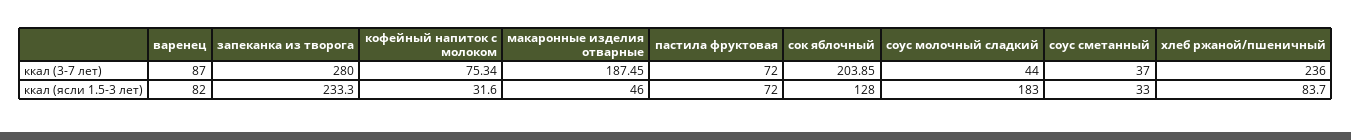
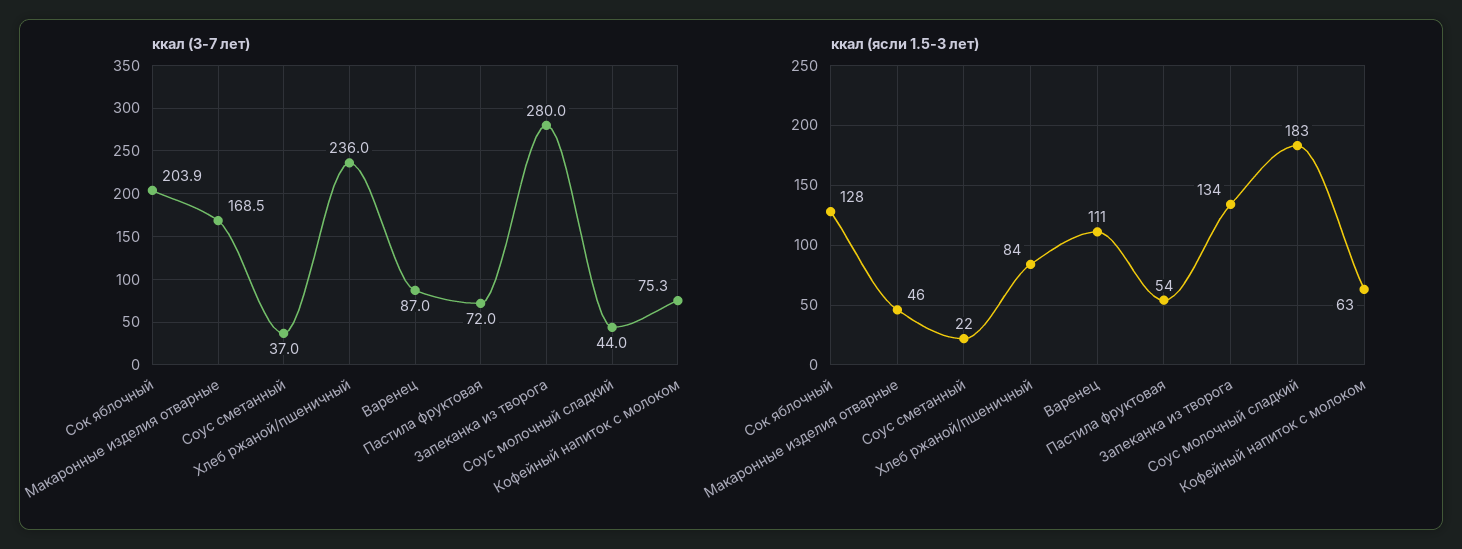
ккал (3-7 лет), макаронные изделия отварные: 187.45 -> 168.5
ккал (ясли 1.5-3 лет), варенец: 82 -> 111
ккал (ясли 1.5-3 лет), запеканка из творога: 233.3 -> 134
ккал (ясли 1.5-3 лет), кофейный напиток с молоком: 31.6 -> 63
ккал (ясли 1.5-3 лет), пастила фруктовая: 72 -> 54
ккал (ясли 1.5-3 лет), соус сметанный: 33 -> 22

